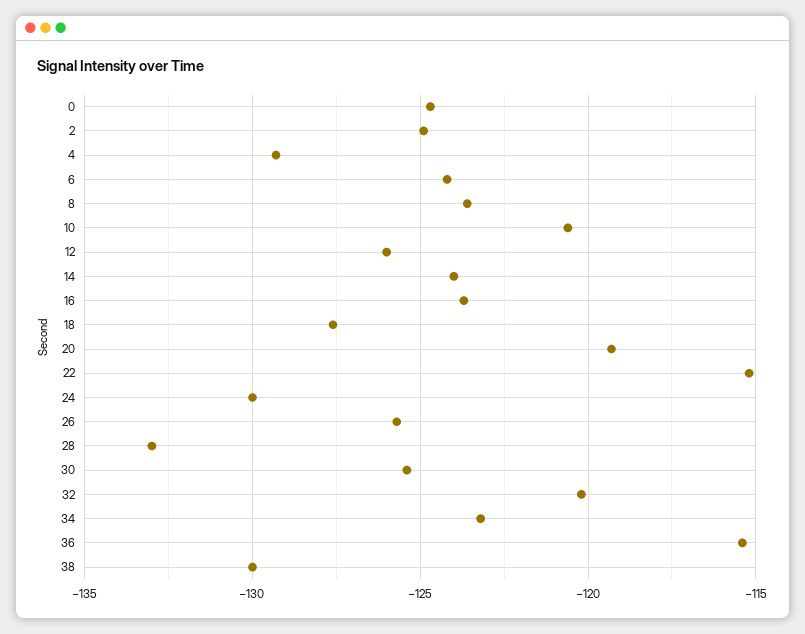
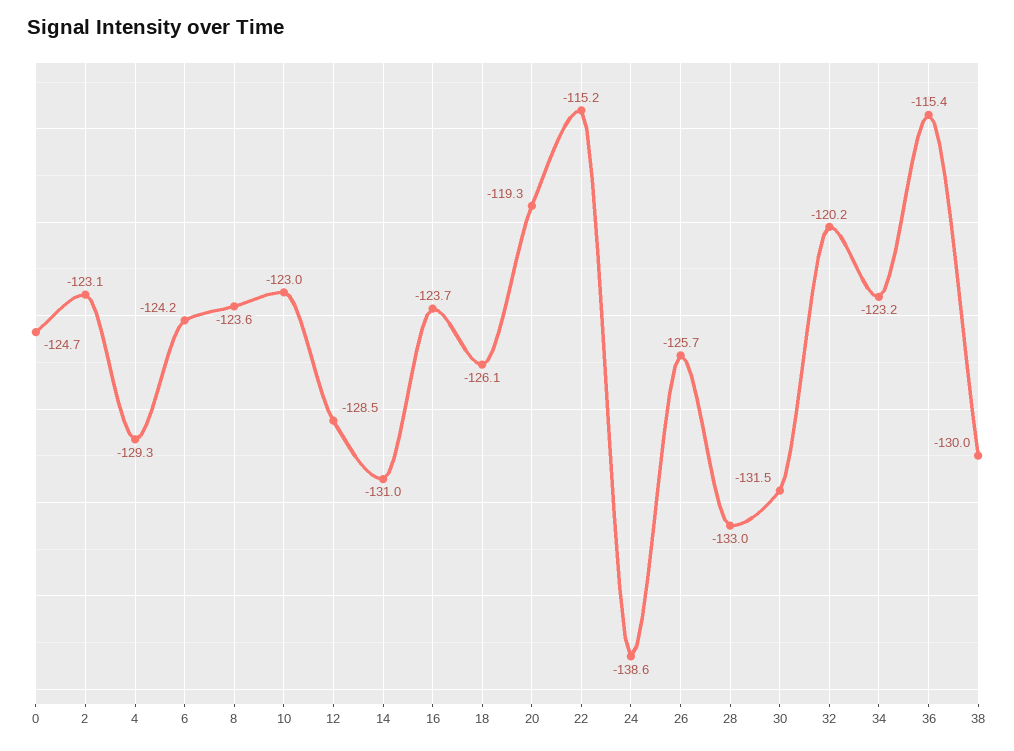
2: -125 -> -123.1
10: -120.5 -> -123
12: -126 -> -128.5
14: -124 -> -131
18: -127.5 -> -126.1
24: -130 -> -138.6
30: -125.5 -> -131.5

